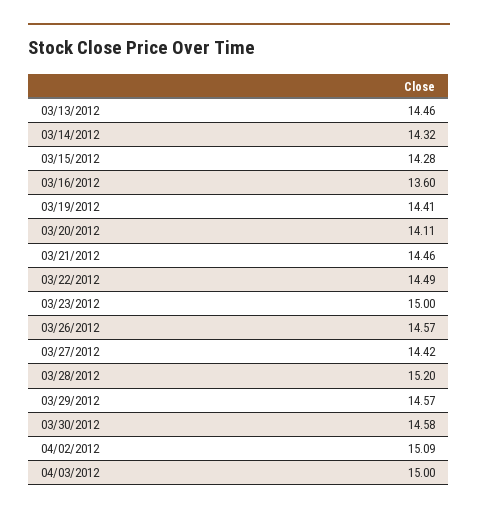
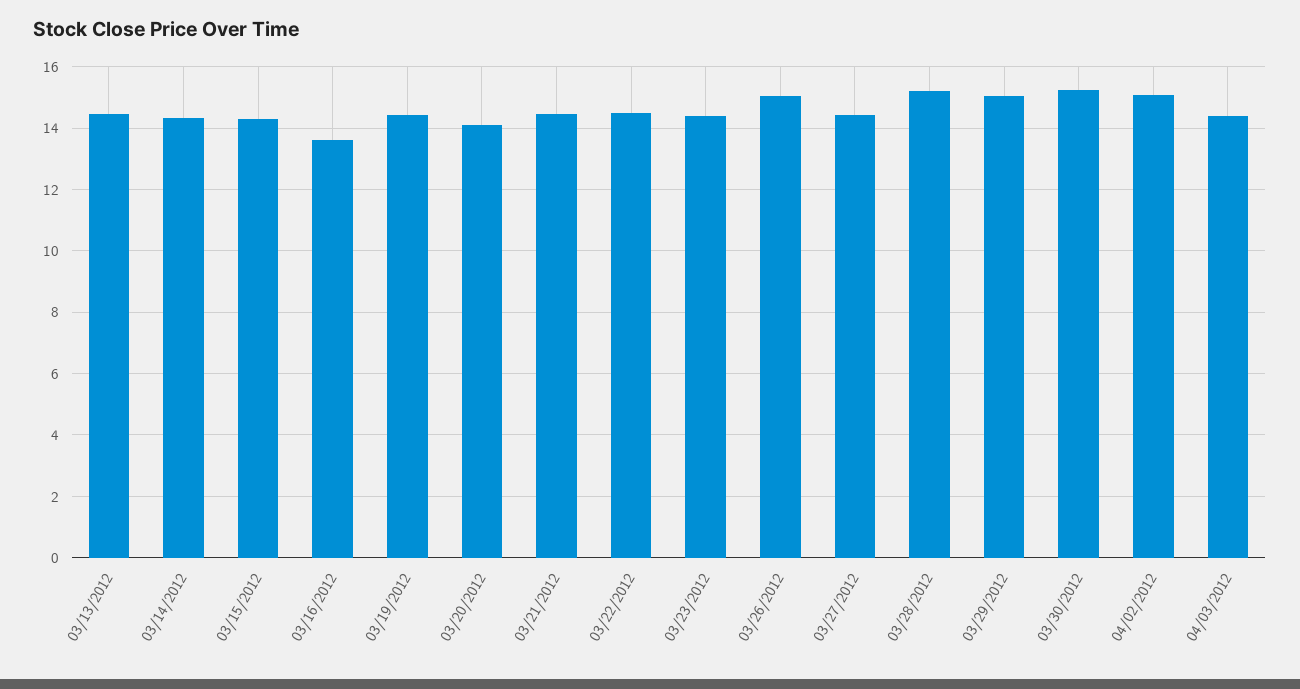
03/23/2012: 15 -> 14.4
03/26/2012: 14.57 -> 15
03/29/2012: 14.57 -> 15
03/30/2012: 14.58 -> 15.2
04/03/2012: 15 -> 14.4

